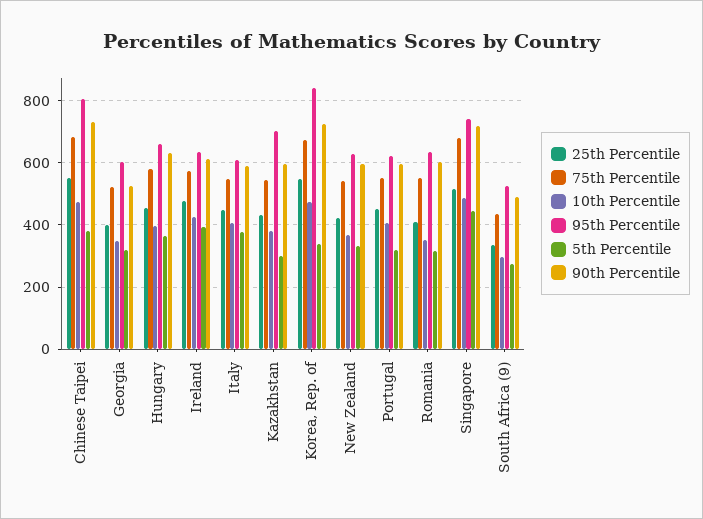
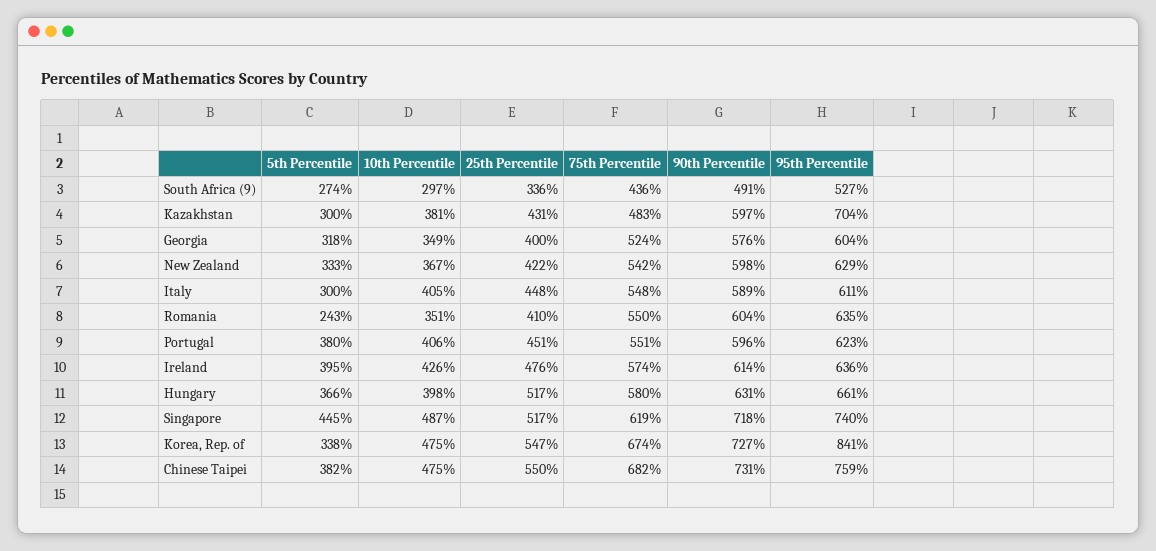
95th Percentile, Chinese Taipei: 800 -> 759
90th Percentile, Georgia: 520 -> 576
25th Percentile, Hungary: 460 -> 517
5th Percentile, Italy: 380 -> 300
75th Percentile, Kazakhstan: 540 -> 483
5th Percentile, Portugal: 320 -> 380
5th Percentile, Romania: 320 -> 243
75th Percentile, Singapore: 680 -> 619

